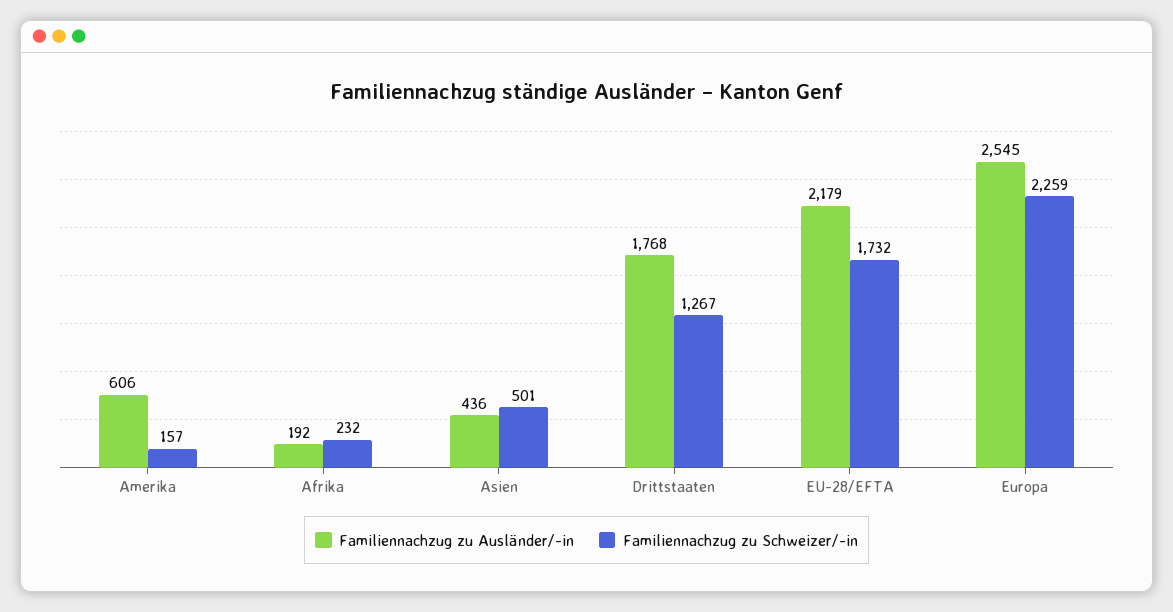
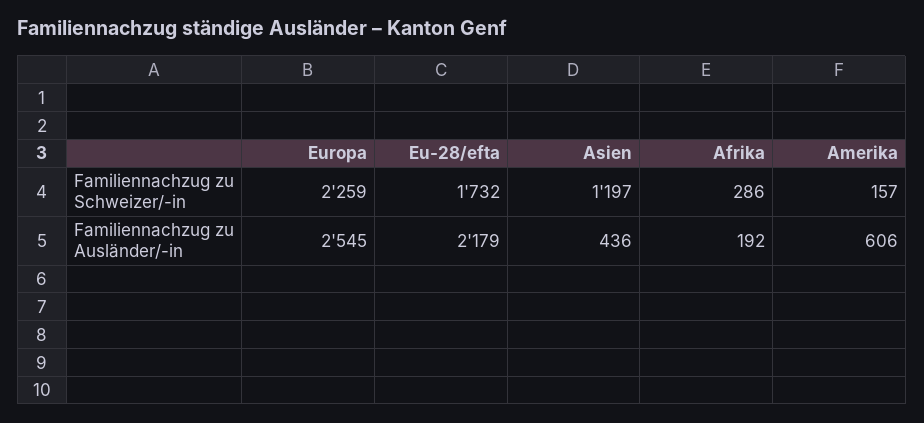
Familiennachzug zu Schweizer/-in, Afrika: 232 -> 286
Familiennachzug zu Schweizer/-in, Asien: 501 -> 1197
Familiennachzug zu Ausländer/-in, Drittstaaten: 1768 -> none
Familiennachzug zu Schweizer/-in, Drittstaaten: 1267 -> none

